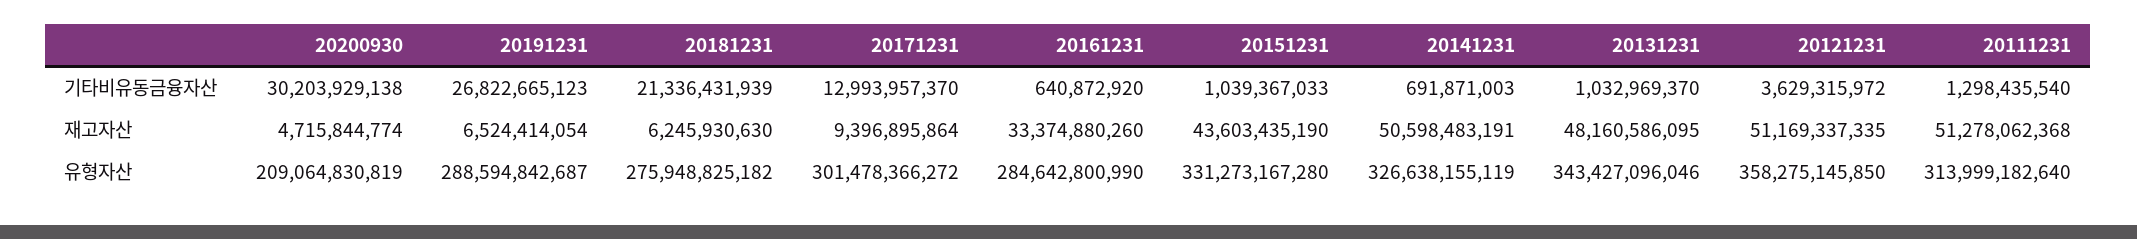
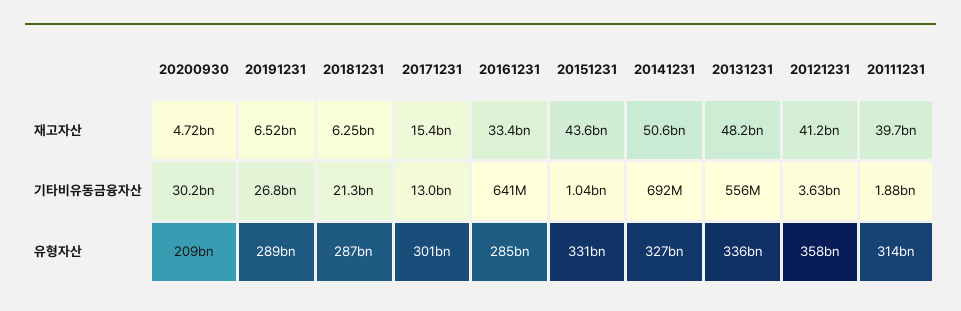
20131231, 기타비유동금융자산: 1032969370 -> 556000000
20111231, 기타비유동금융자산: 1298435540 -> 1880000000
20171231, 재고자산: 9396895864 -> 15400000000
20121231, 재고자산: 51169337335 -> 41200000000
20111231, 재고자산: 51278062368 -> 39700000000
20181231, 유형자산: 275948825182 -> 287000000000
20131231, 유형자산: 343427096046 -> 336000000000

